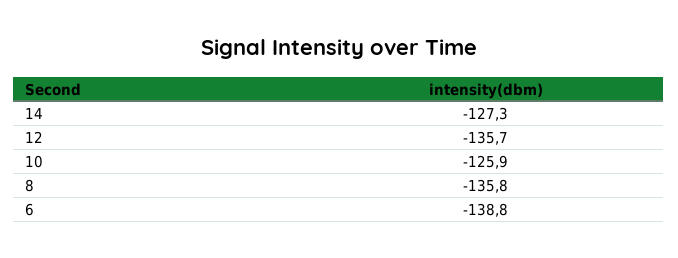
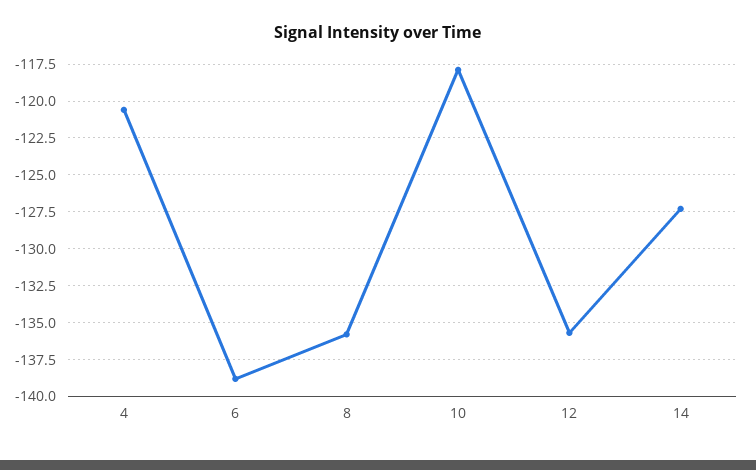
10: -125.9 -> -118
4: none -> -120.5

